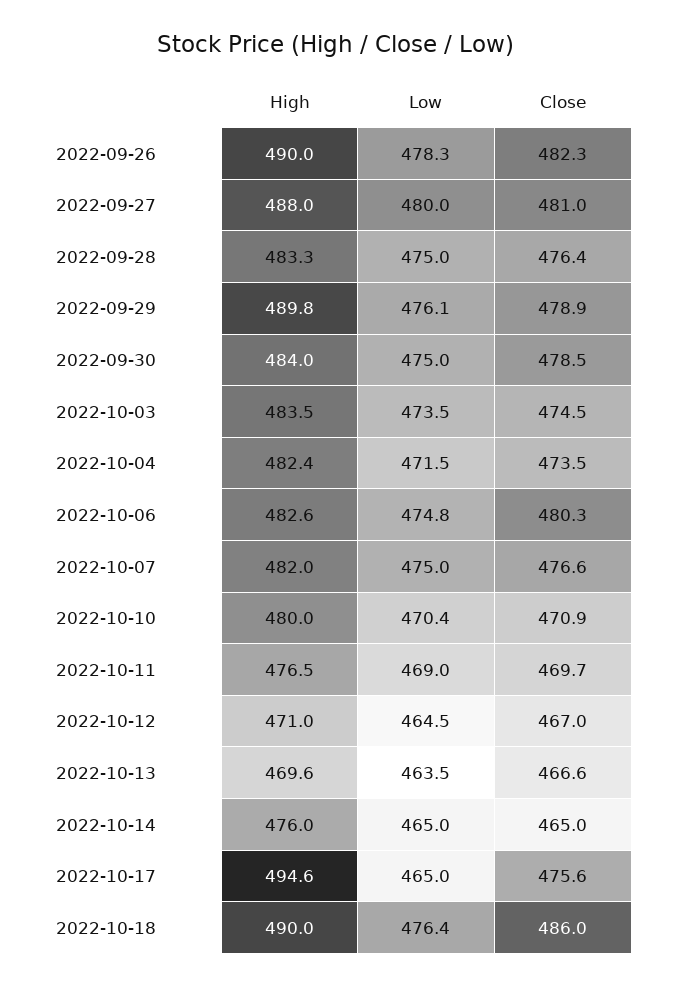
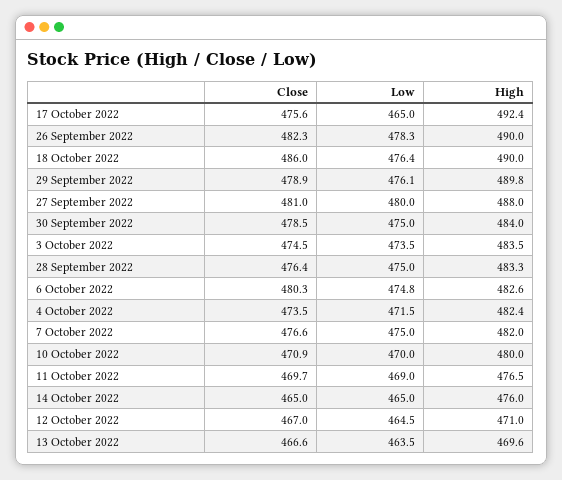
Low, 2022-10-10: 470.4 -> 470
High, 2022-10-17: 494.6 -> 492.4

